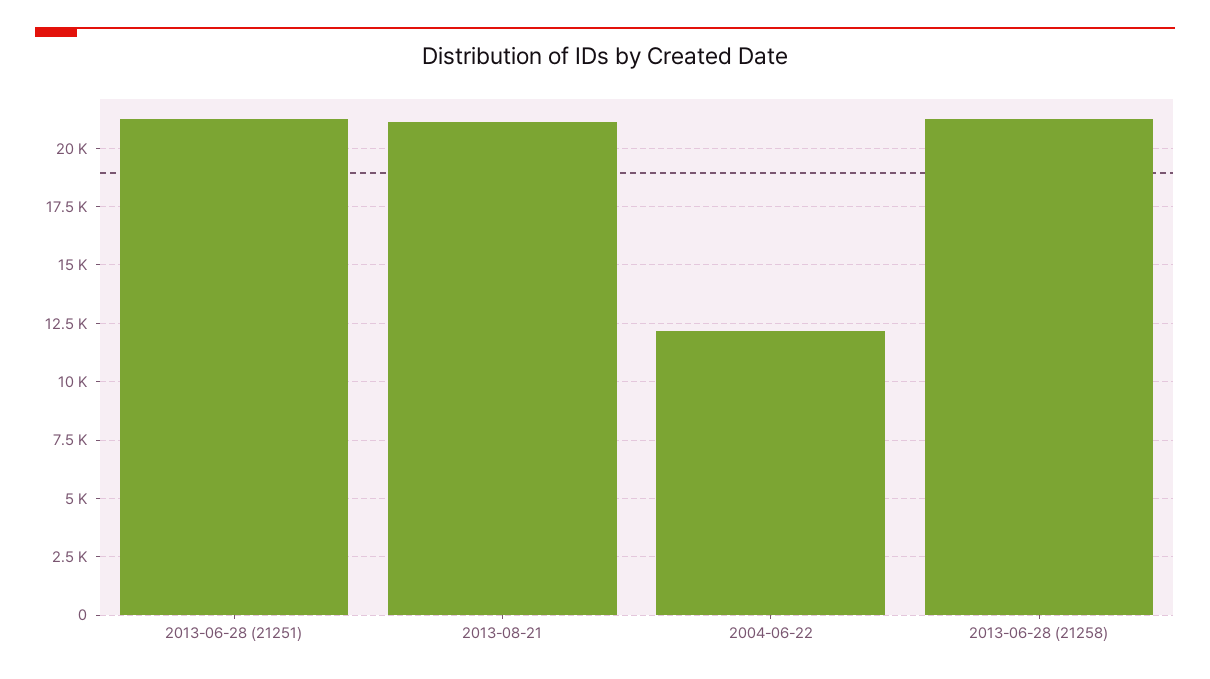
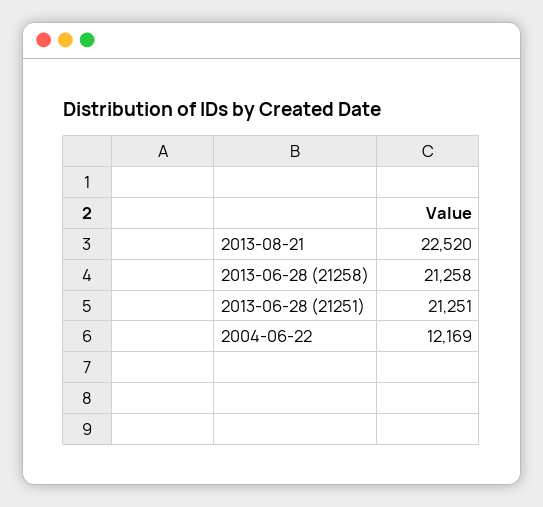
2013-08-21: 21000 -> 22520

